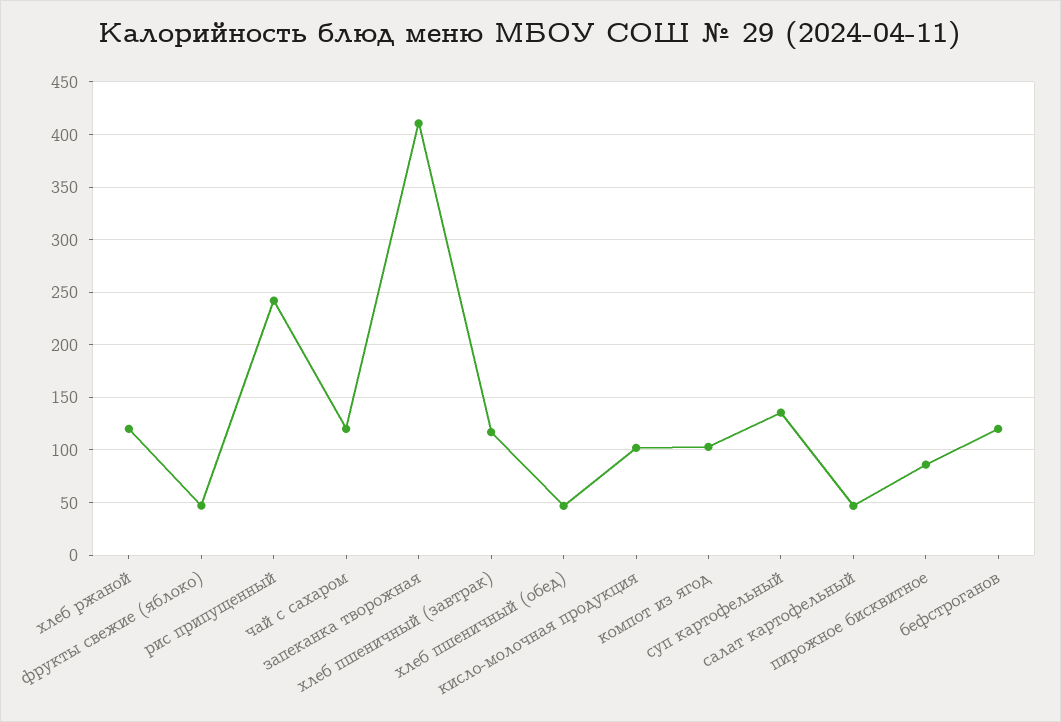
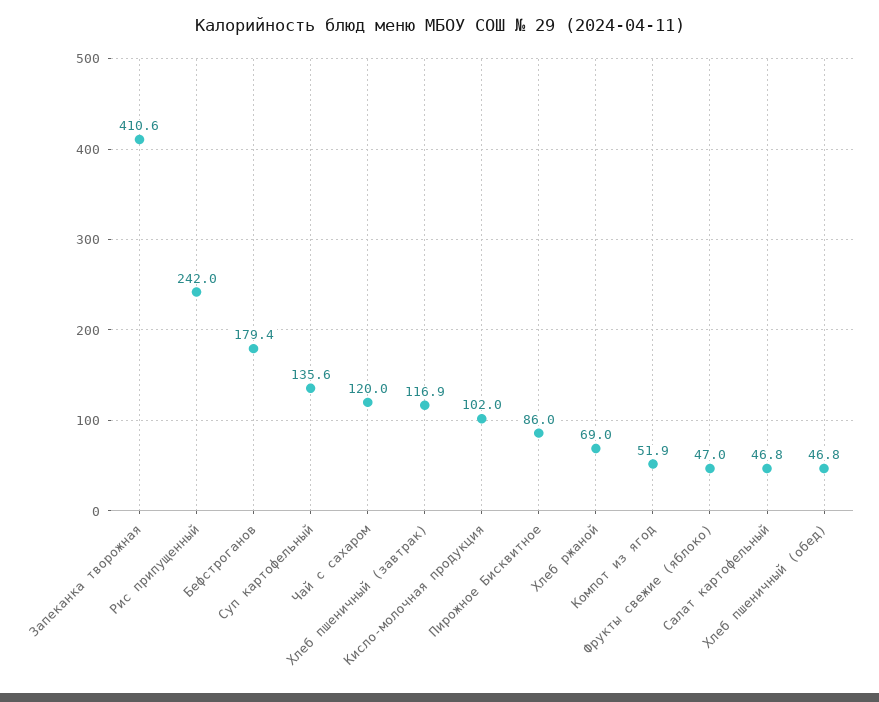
хлеб ржаной: 120 -> 69
компот из ягод: 100 -> 51.9
бефстроганов: 120 -> 179.4

